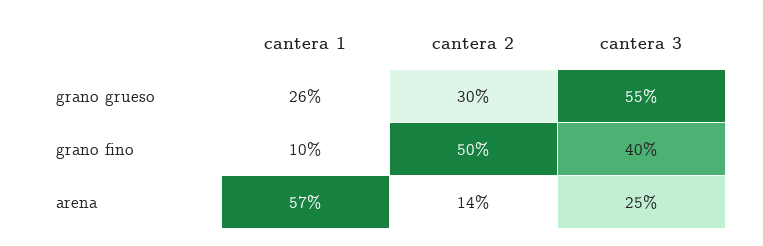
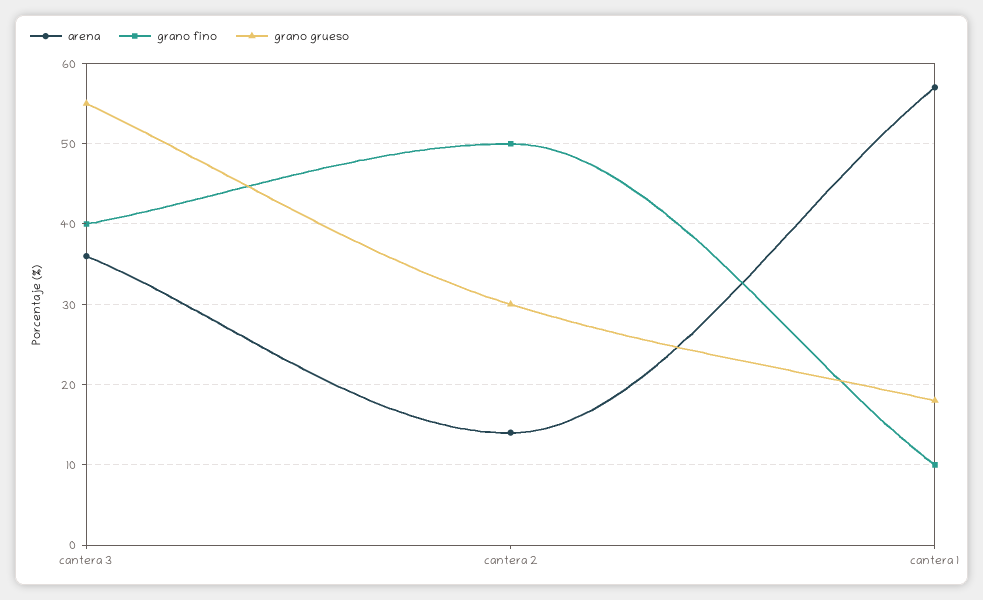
grano grueso, cantera 1: 26 -> 18
arena, cantera 3: 25 -> 36

